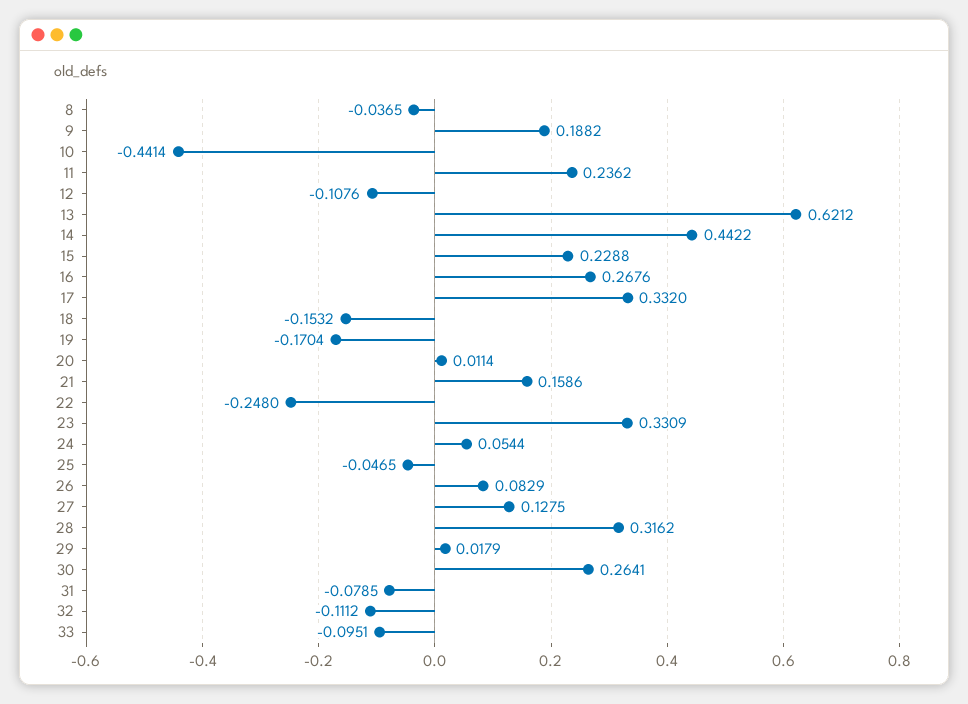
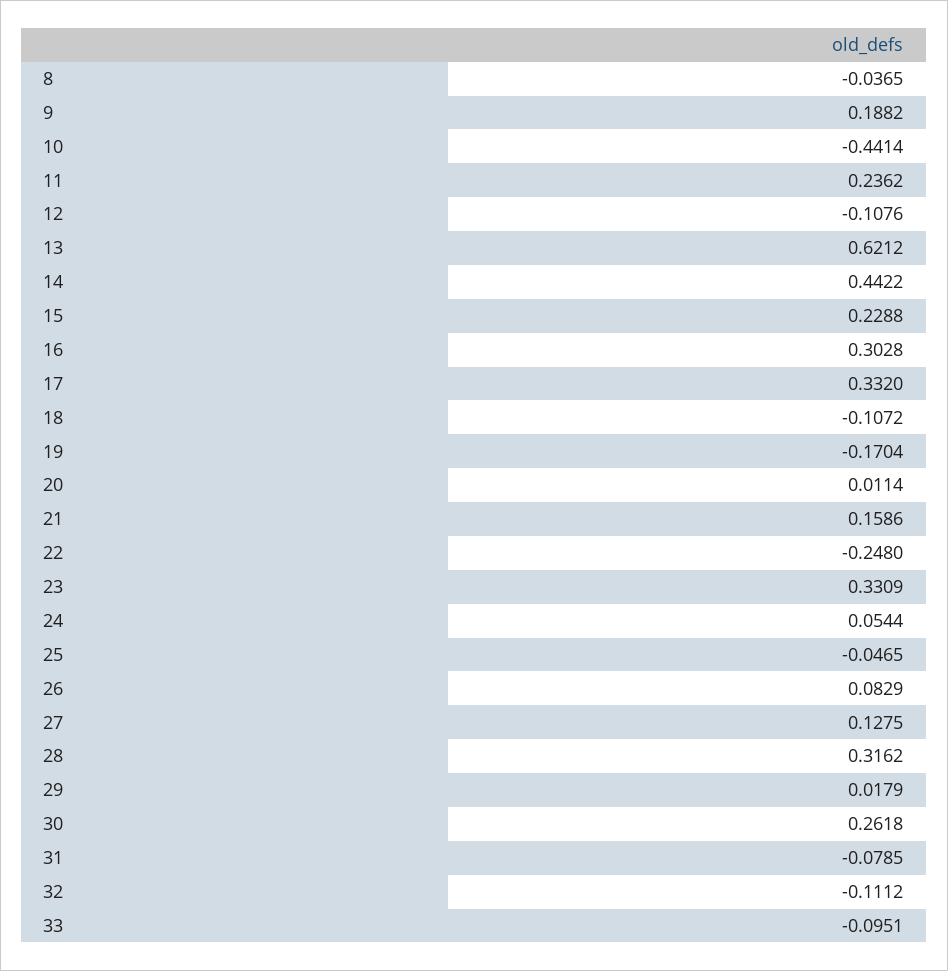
16: 0.2676 -> 0.3028
18: -0.1532 -> -0.1072
30: 0.2641 -> 0.2618

